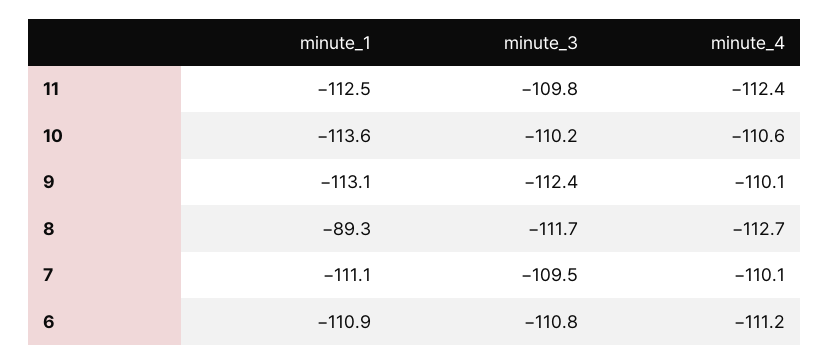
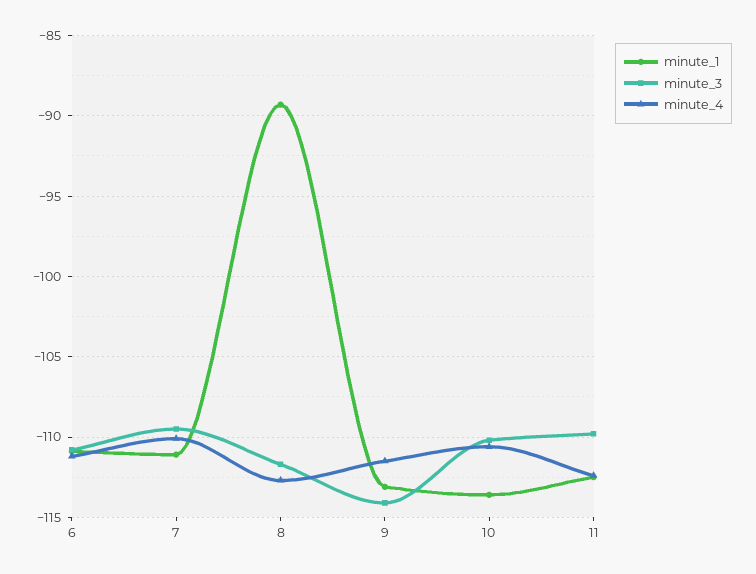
minute_3, 9: -112.4 -> -114
minute_4, 9: -110.1 -> -111.5

